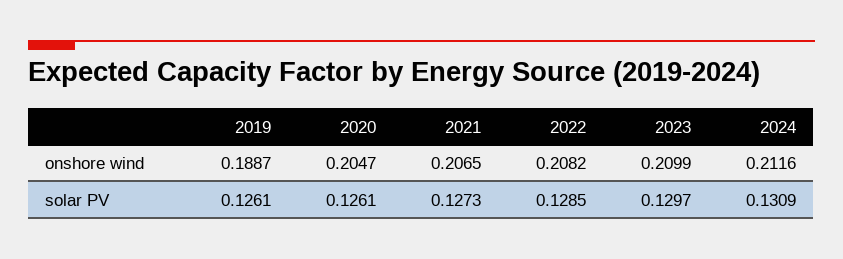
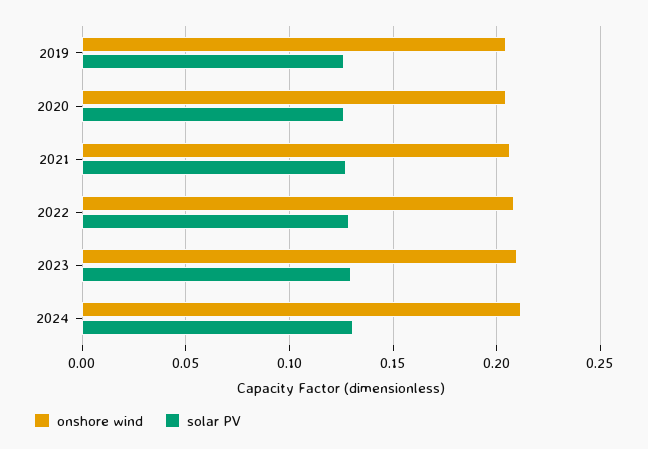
onshore wind, 2019: 0.1887 -> 0.205

